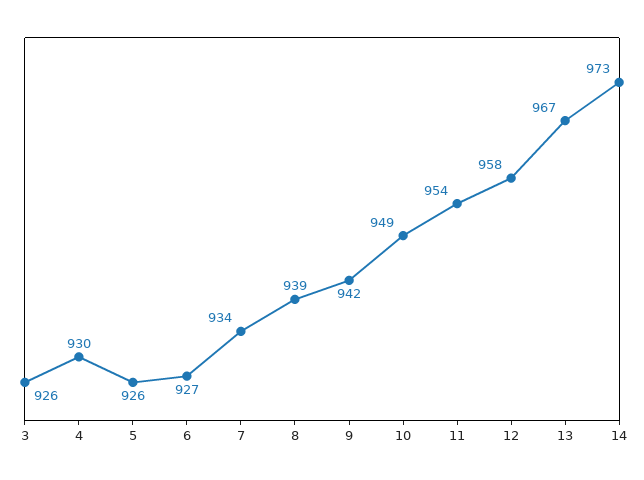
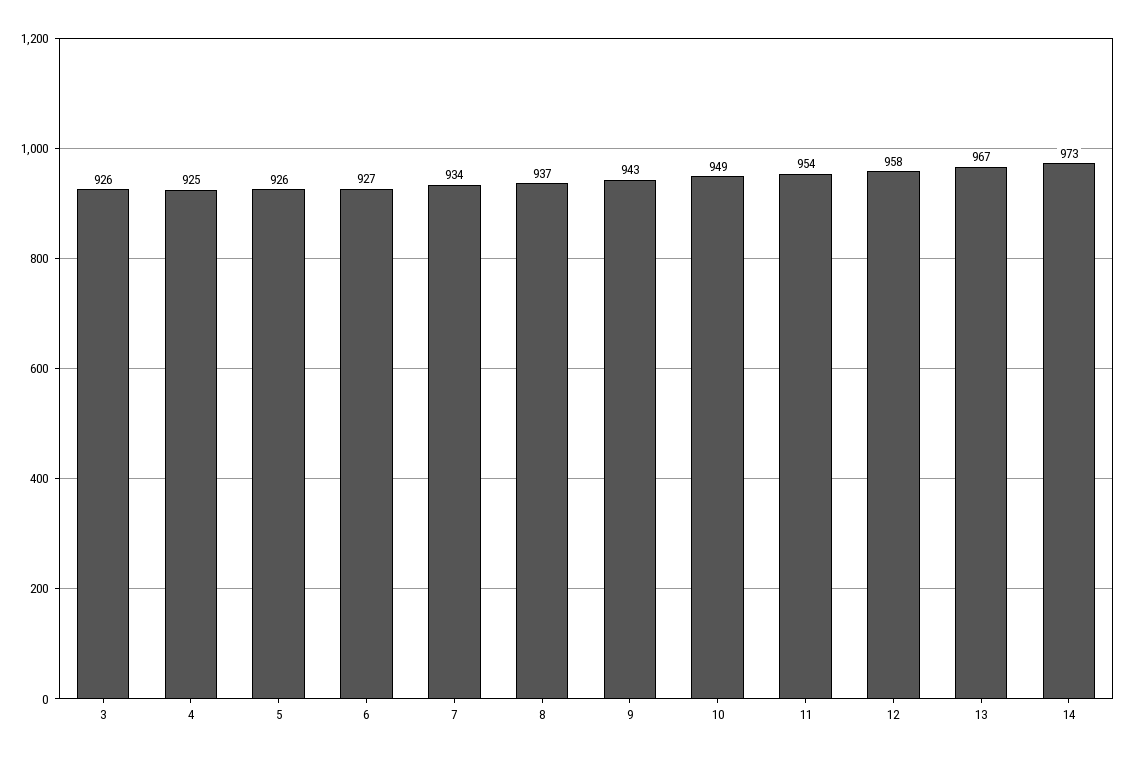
4: 930 -> 925
8: 939 -> 937
9: 942 -> 943

